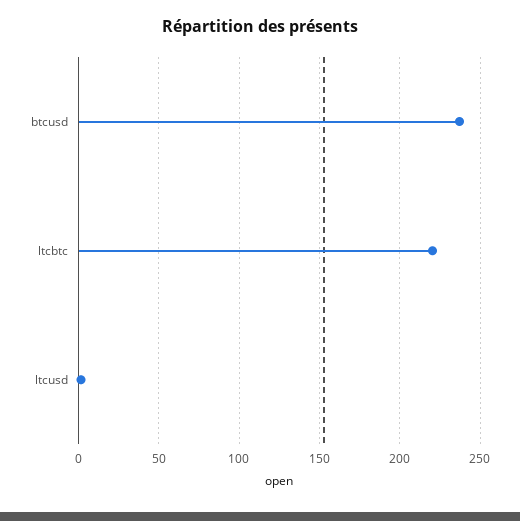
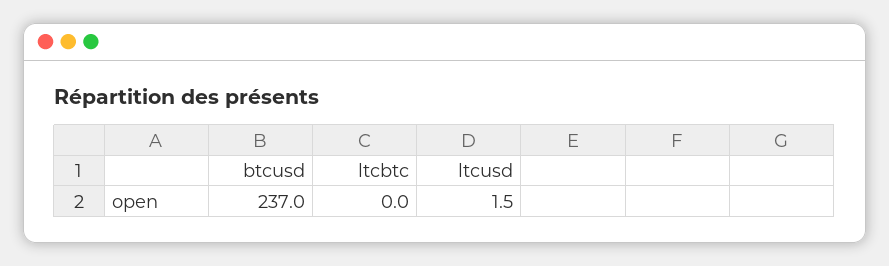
ltcbtc: 220 -> 0

